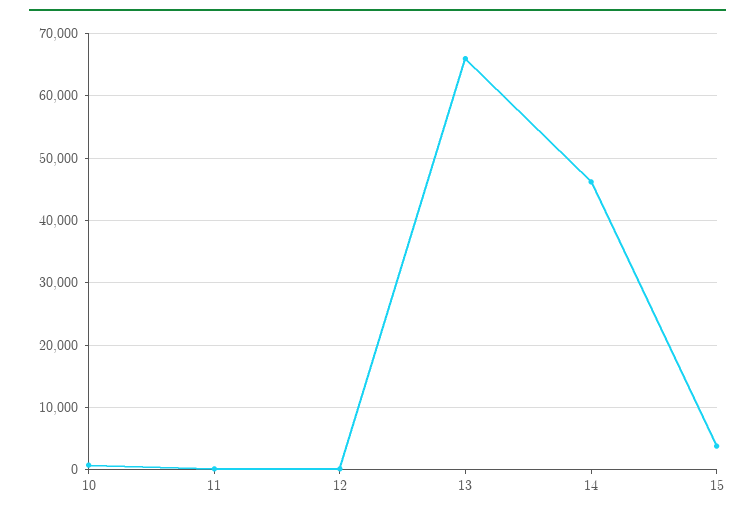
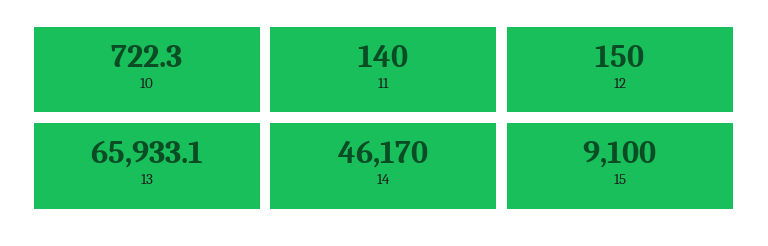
15: 4000 -> 9100

